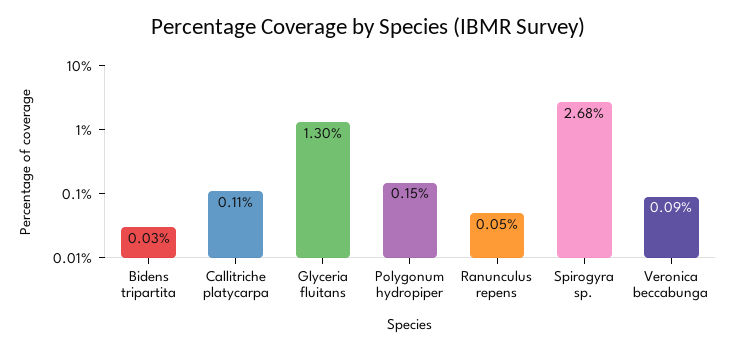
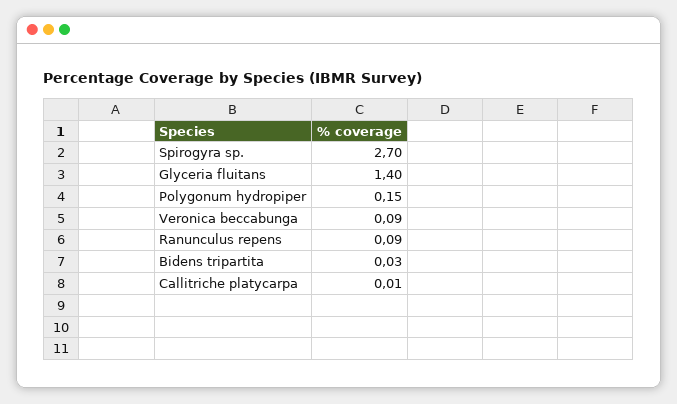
Callitriche platycarpa: 0.11 -> 0.01
Glyceria fluitans: 1.3 -> 1.4
Ranunculus repens: 0.05 -> 0.09
Spirogyra sp.: 2.68 -> 2.7

